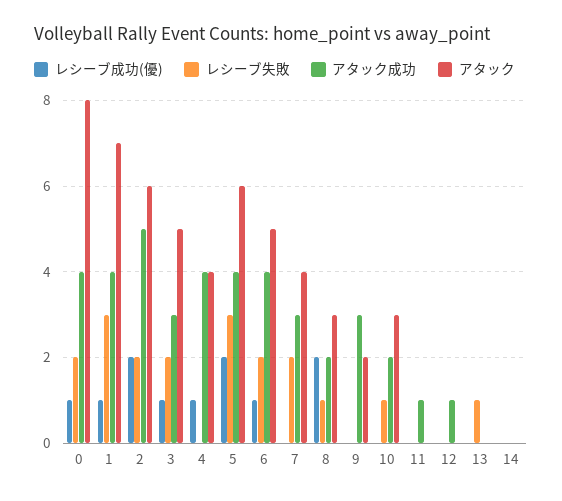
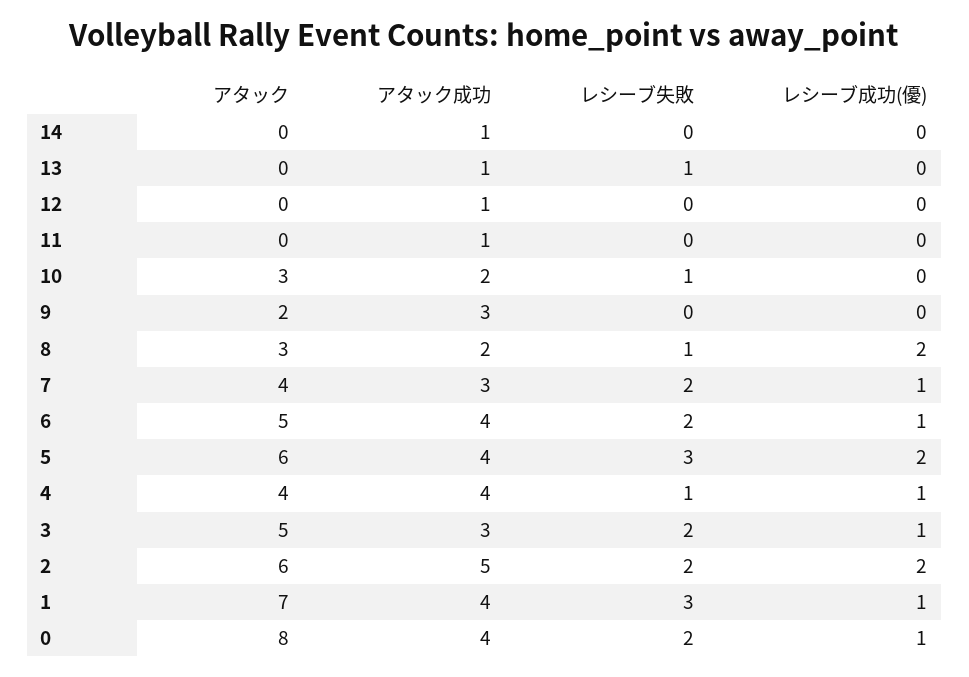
レシーブ失敗, 4: 0 -> 1
レシーブ成功(優), 7: 0 -> 1
アタック成功, 13: 0 -> 1
アタック成功, 14: 0 -> 1

